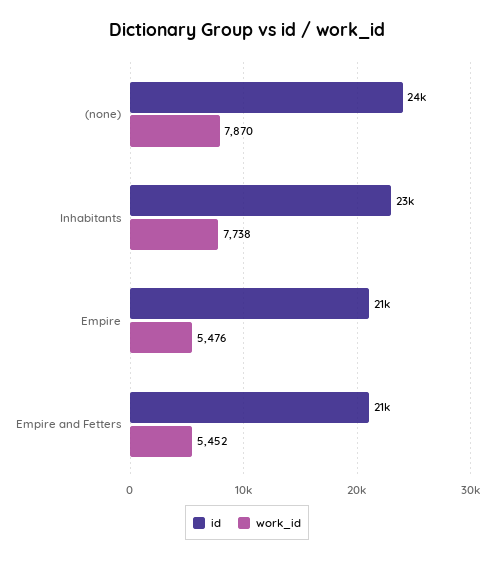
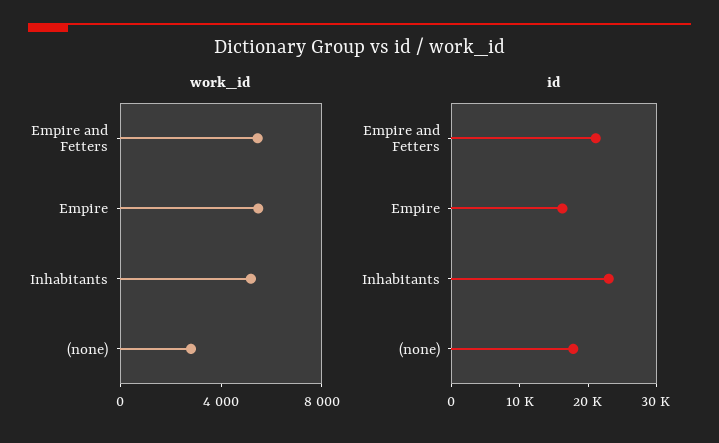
id, (none): 24000 -> 18000
work_id, (none): 7870 -> 3000
work_id, Inhabitants: 7738 -> 5000
id, Empire: 21000 -> 16000

